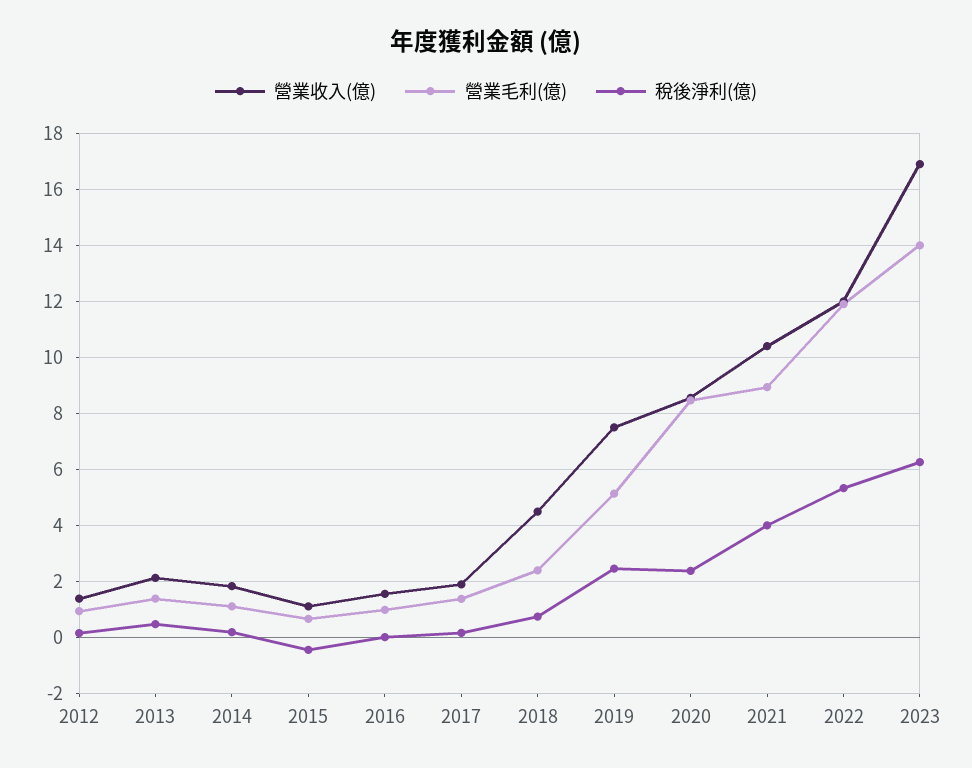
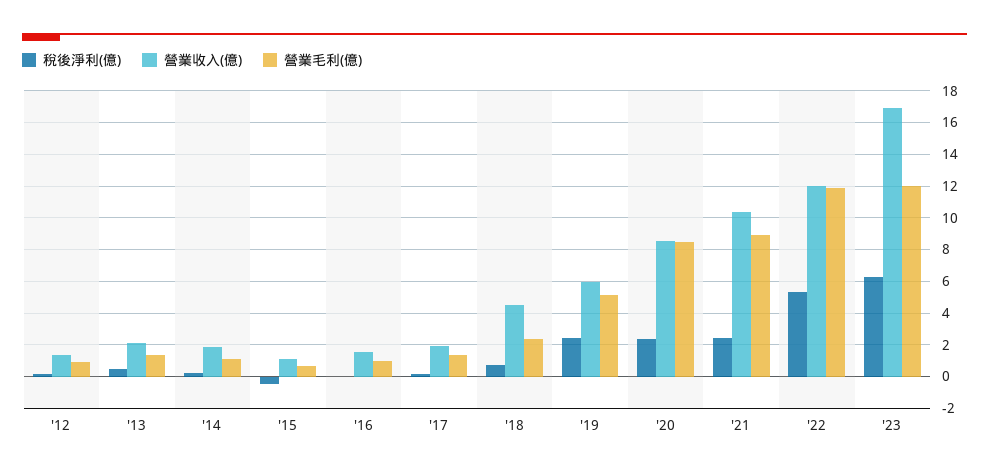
營業收入(億), 2019: 7.5 -> 6
稅後淨利(億), 2021: 4 -> 2.5
營業毛利(億), 2023: 14 -> 12

